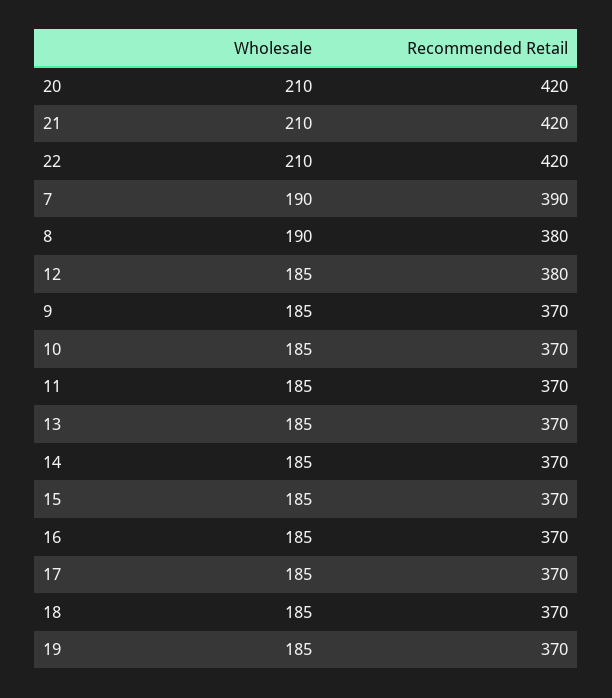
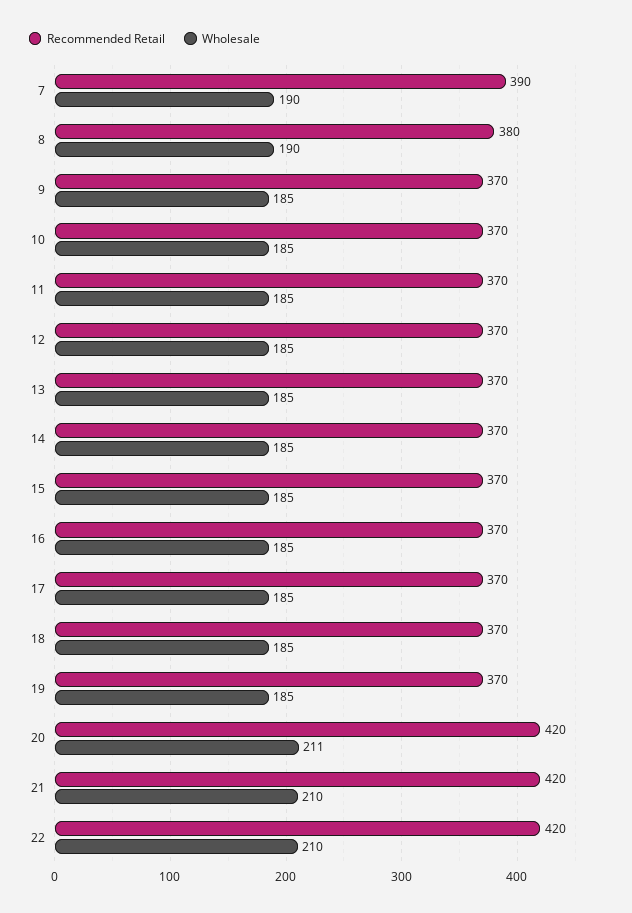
Wholesale, 20: 210 -> 211
Recommended Retail, 12: 380 -> 370

